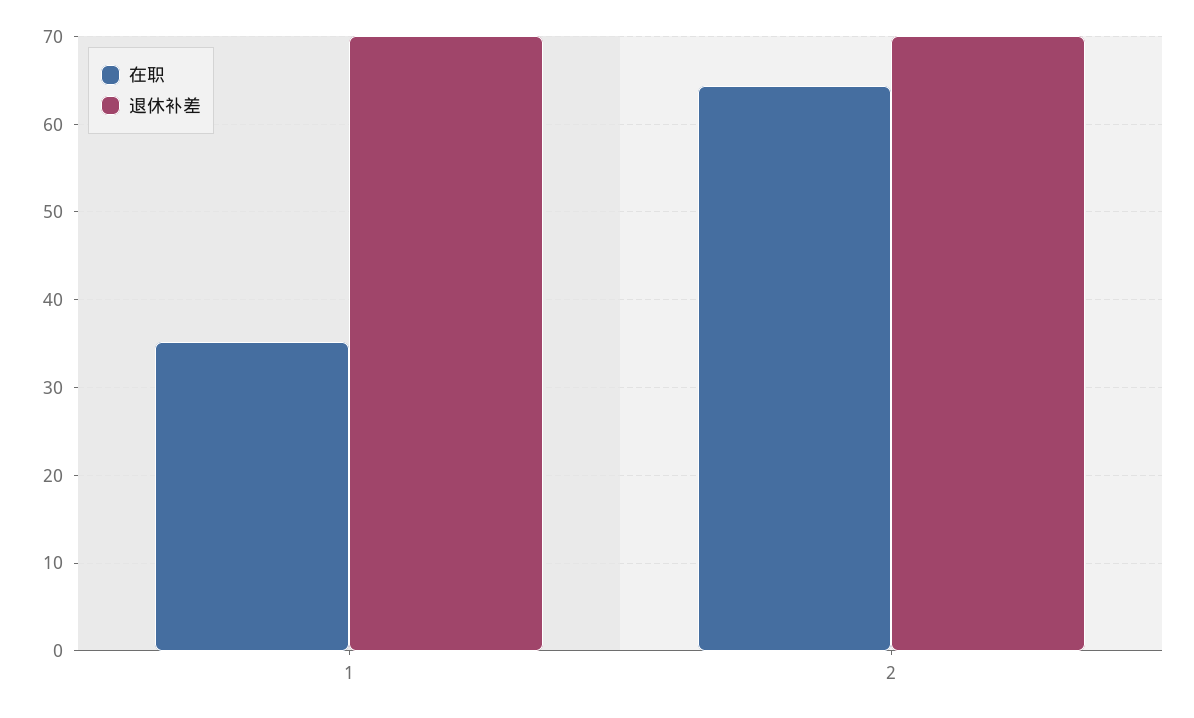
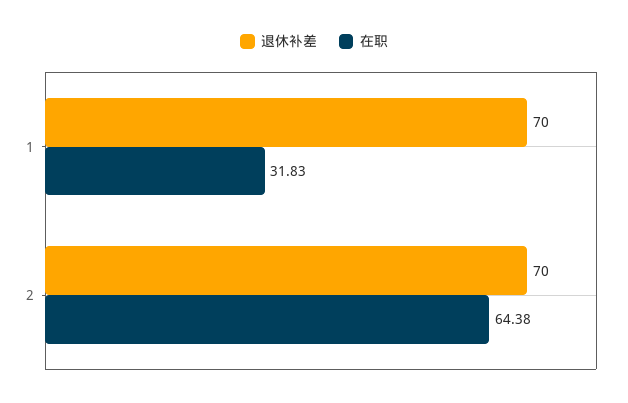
在职, 1: 35 -> 31.83

